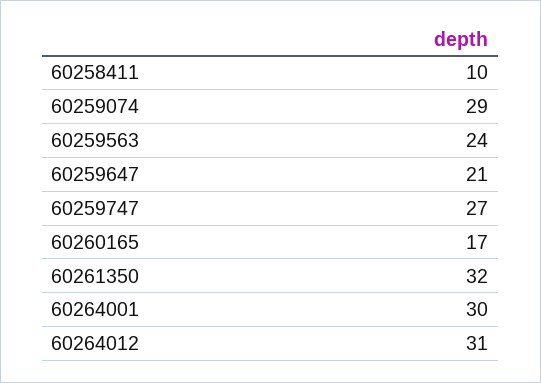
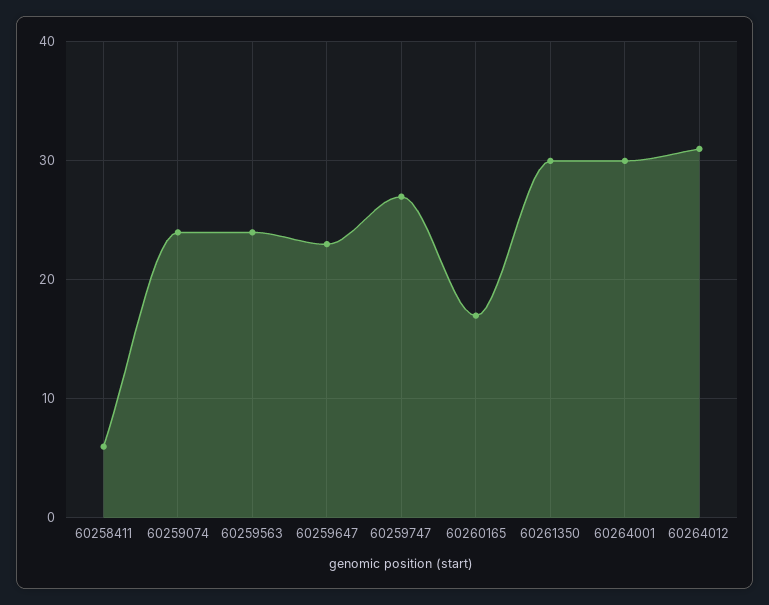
60258411: 10 -> 6
60259074: 29 -> 24
60259647: 21 -> 23
60261350: 32 -> 30

